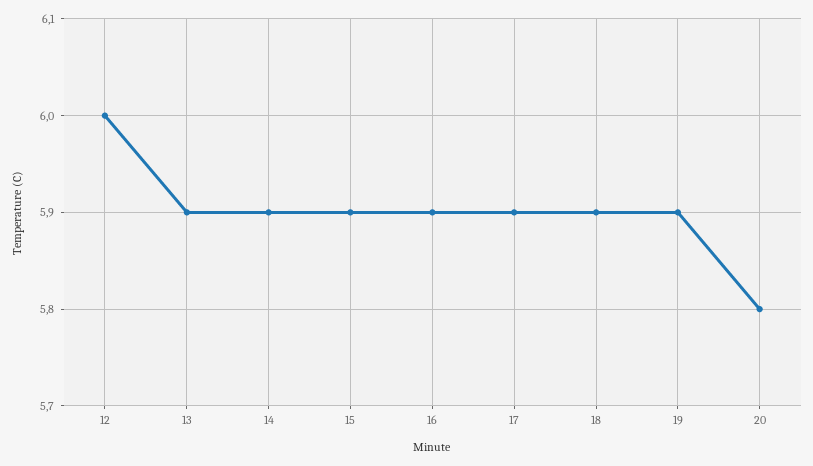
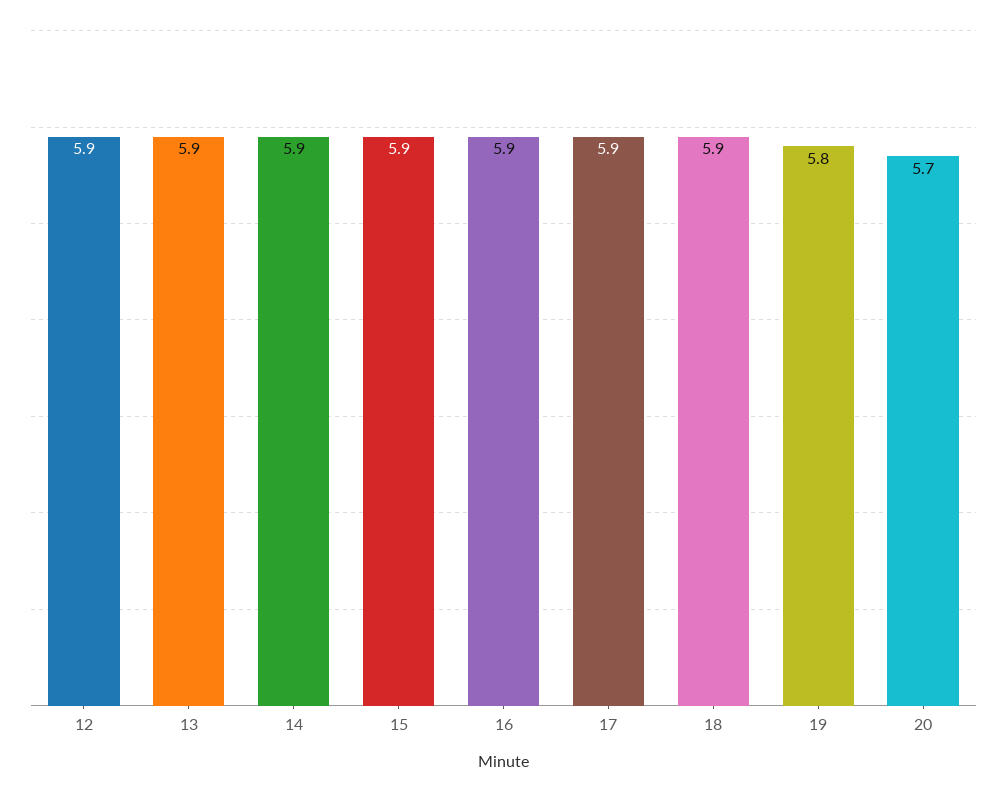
12: 6 -> 5.9
19: 5.9 -> 5.8
20: 5.8 -> 5.7

